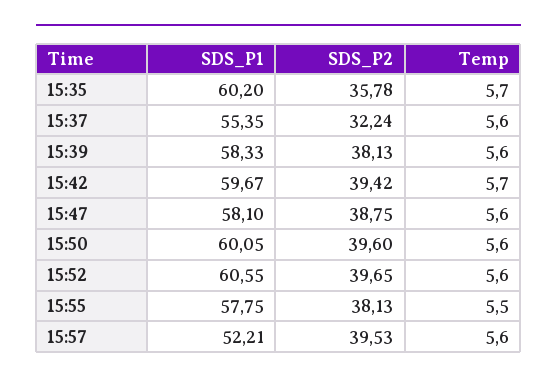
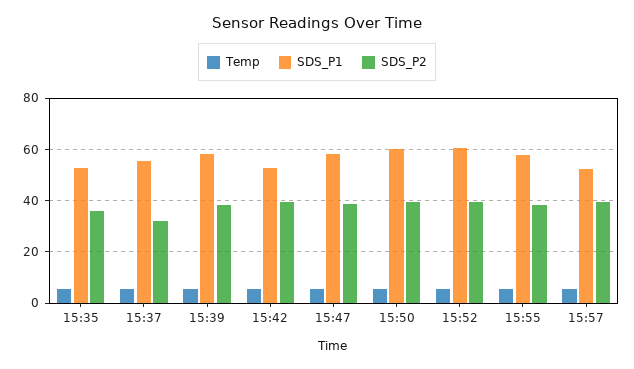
SDS_P1, 15:35: 60.2 -> 52.5
SDS_P1, 15:42: 59.67 -> 52.5

